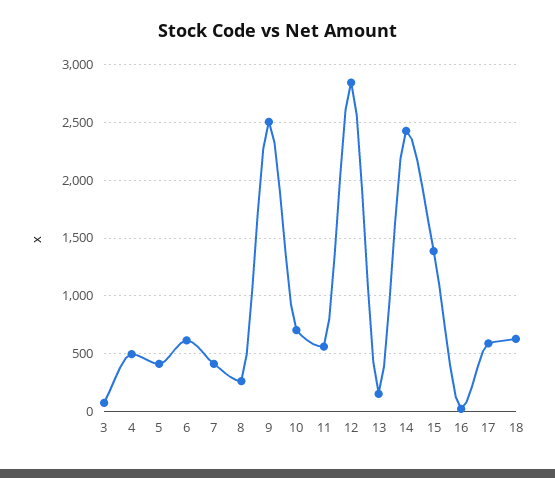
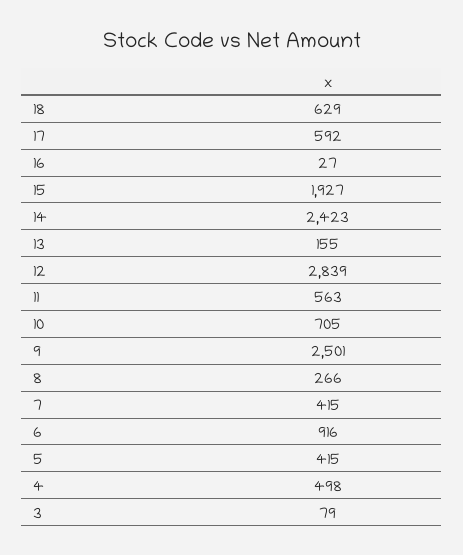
6: 600 -> 916
15: 1400 -> 1927

